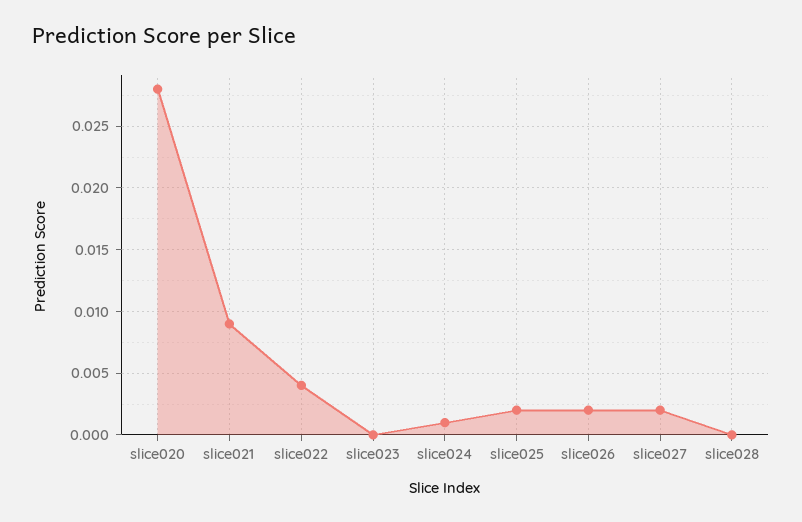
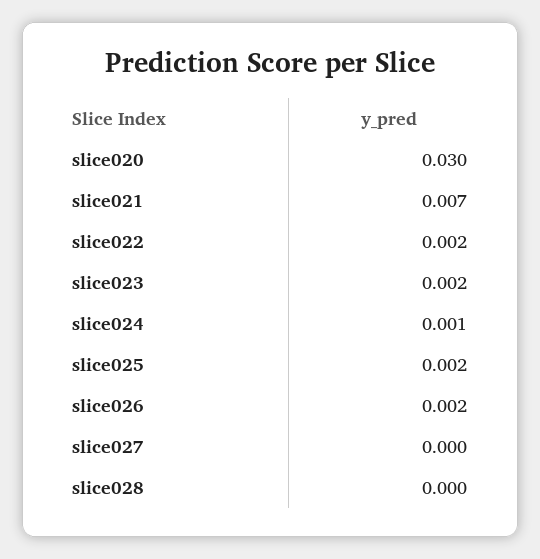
slice020: 0.028 -> 0.03
slice021: 0.009 -> 0.007
slice022: 0.004 -> 0.002
slice023: 0 -> 0.002
slice027: 0.002 -> 0

